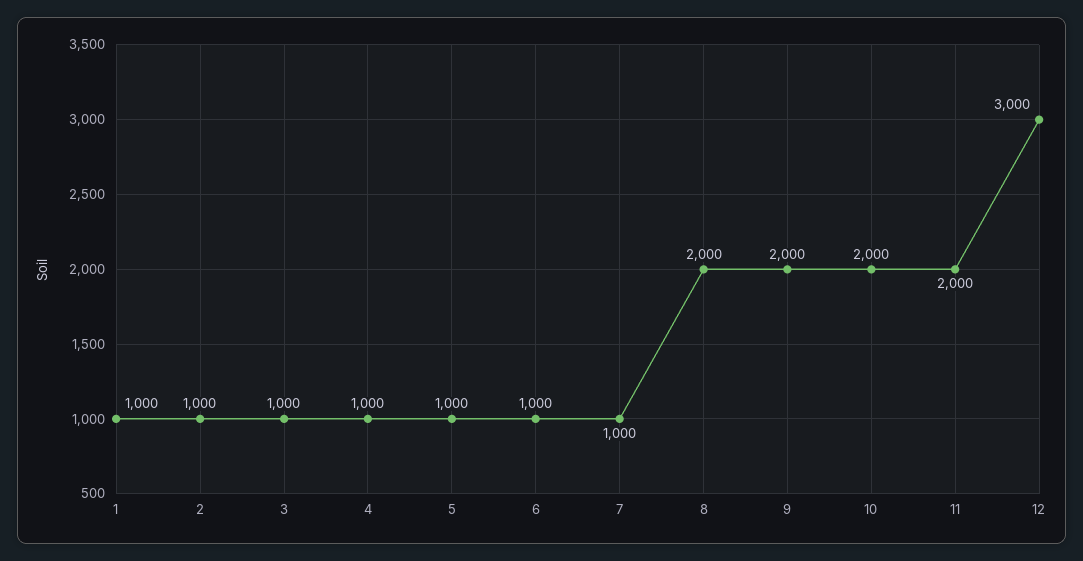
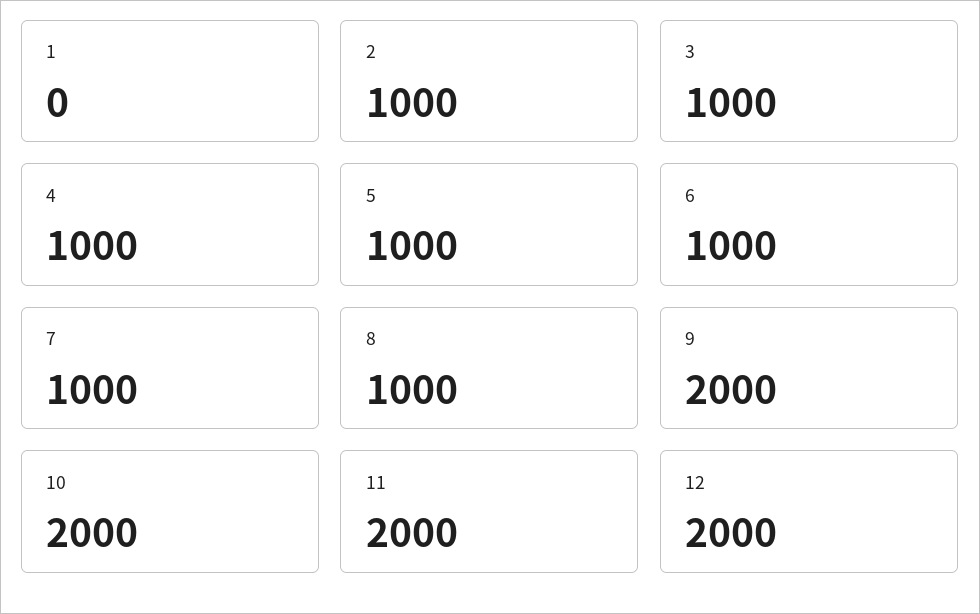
1: 1000 -> 0
8: 2000 -> 1000
12: 3000 -> 2000

